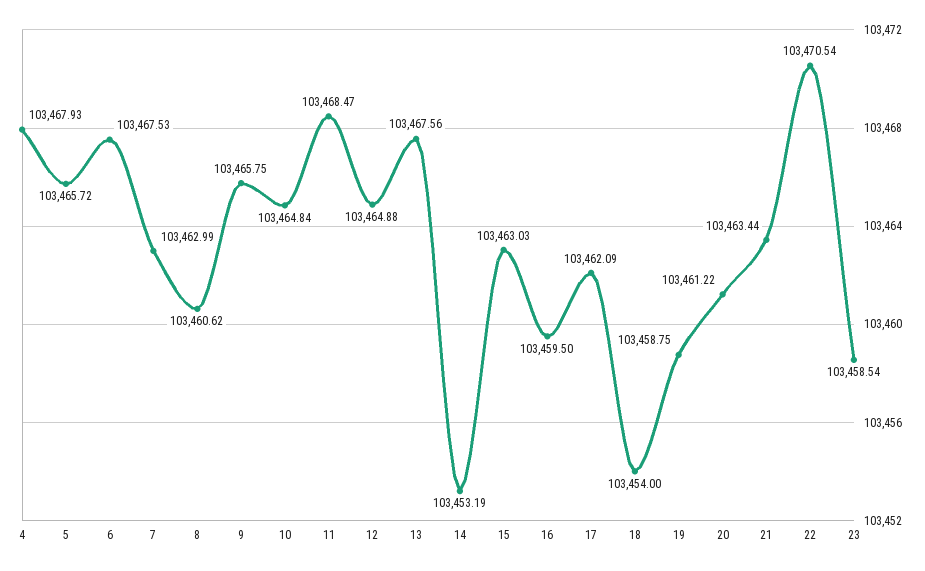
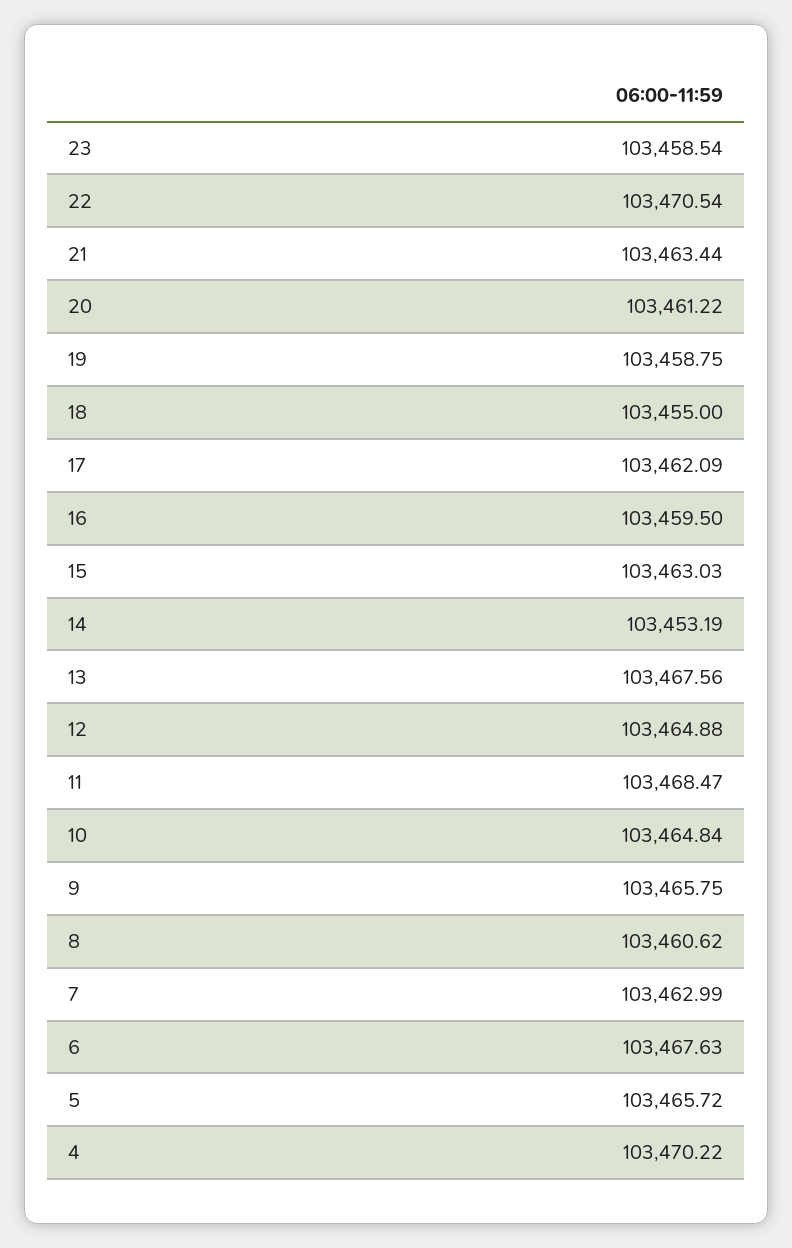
4: 103467.93 -> 103470.22
6: 103467.53 -> 103467.63
18: 103454 -> 103455

